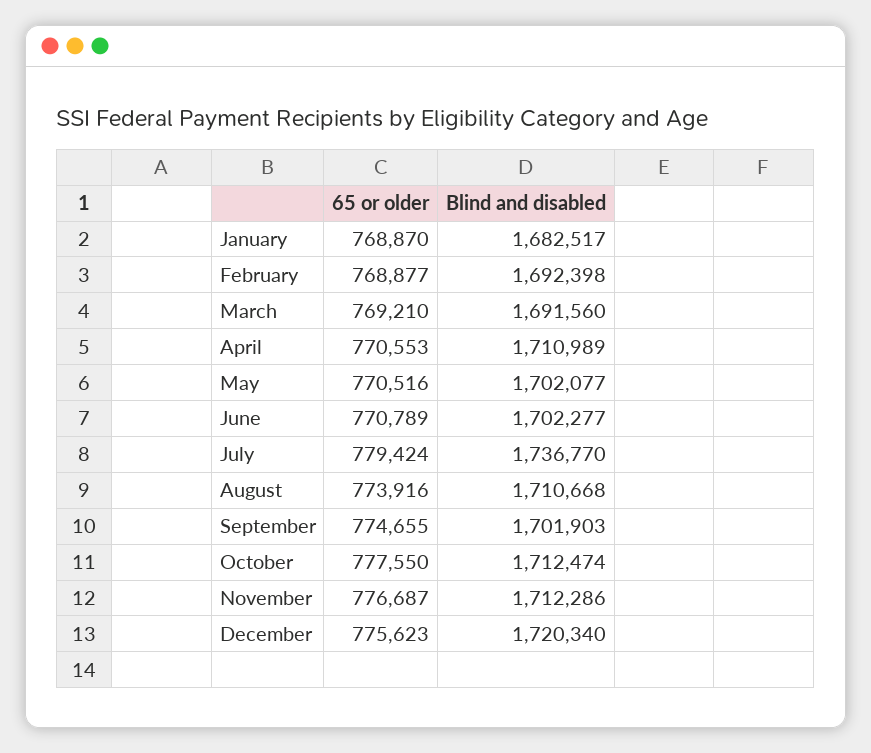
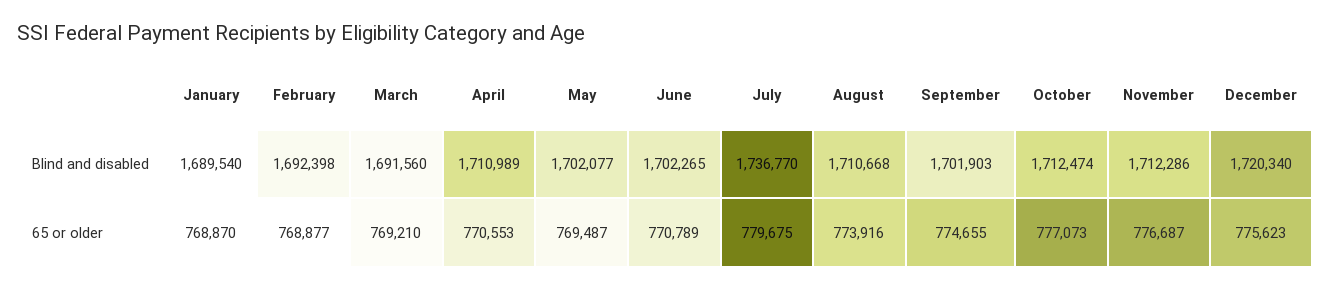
Blind and disabled, January: 1682517 -> 1689540
65 or older, May: 770516 -> 769487
Blind and disabled, June: 1702277 -> 1702265
65 or older, July: 779424 -> 779675
65 or older, October: 777550 -> 777073

